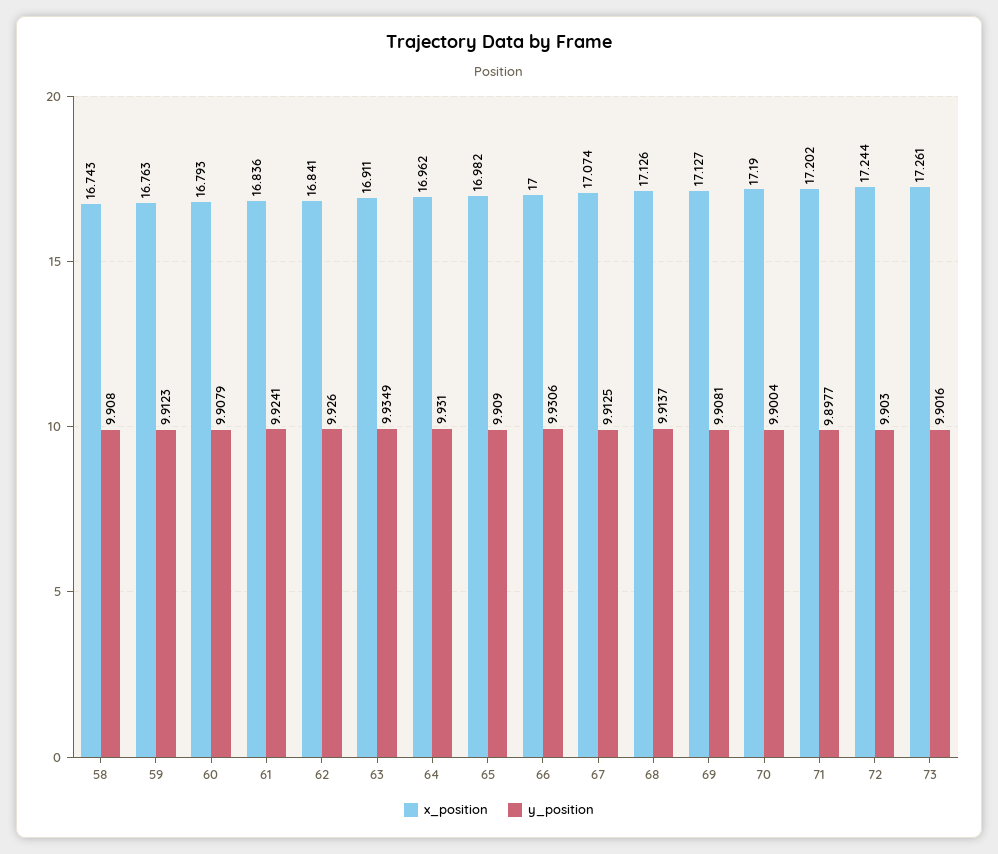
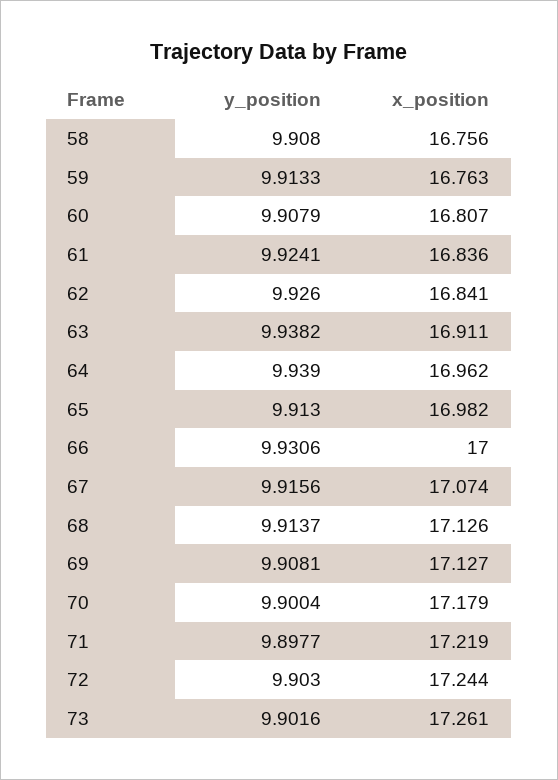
x_position, 58: 16.743 -> 16.756
y_position, 59: 9.9123 -> 9.9133
x_position, 60: 16.793 -> 16.807
y_position, 63: 9.9349 -> 9.9382
y_position, 64: 9.931 -> 9.939
y_position, 65: 9.909 -> 9.913
y_position, 67: 9.9125 -> 9.9156
x_position, 70: 17.19 -> 17.179
x_position, 71: 17.202 -> 17.219

